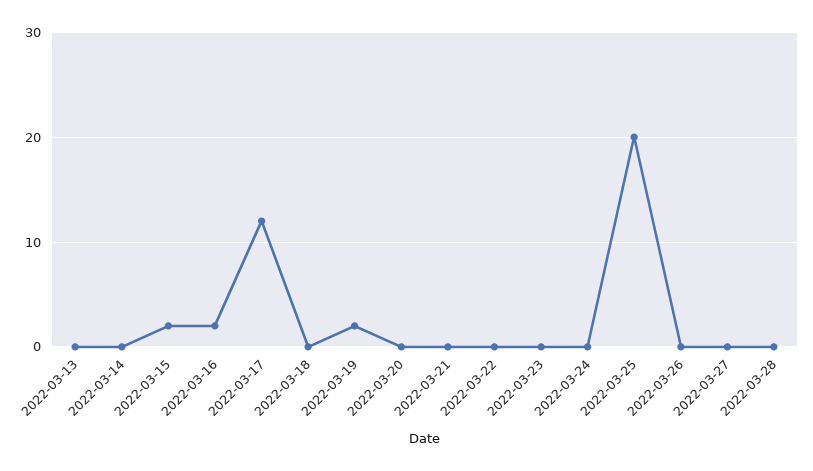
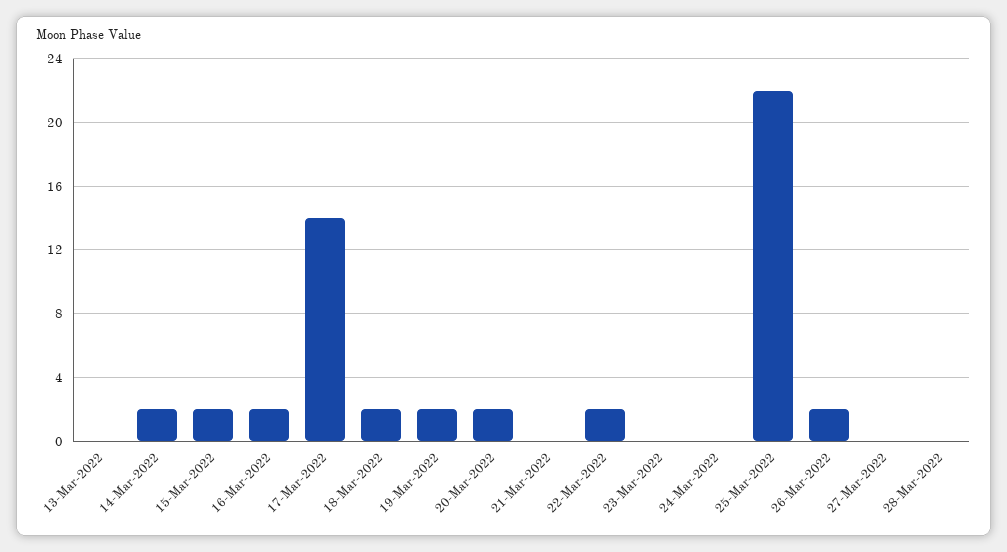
2022-03-14: 0 -> 2
2022-03-17: 12 -> 14
2022-03-18: 0 -> 2
2022-03-20: 0 -> 2
2022-03-22: 0 -> 2
2022-03-25: 20 -> 22
2022-03-26: 0 -> 2

